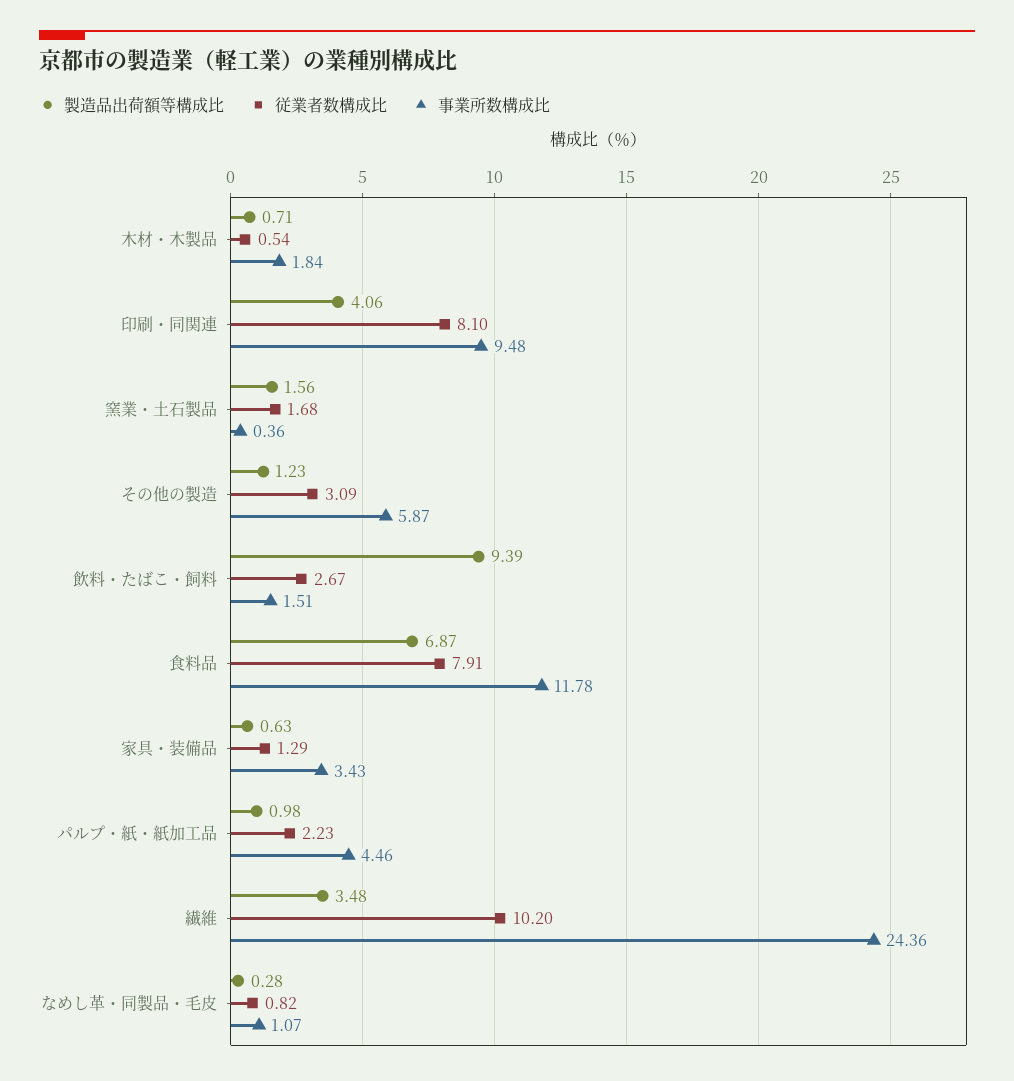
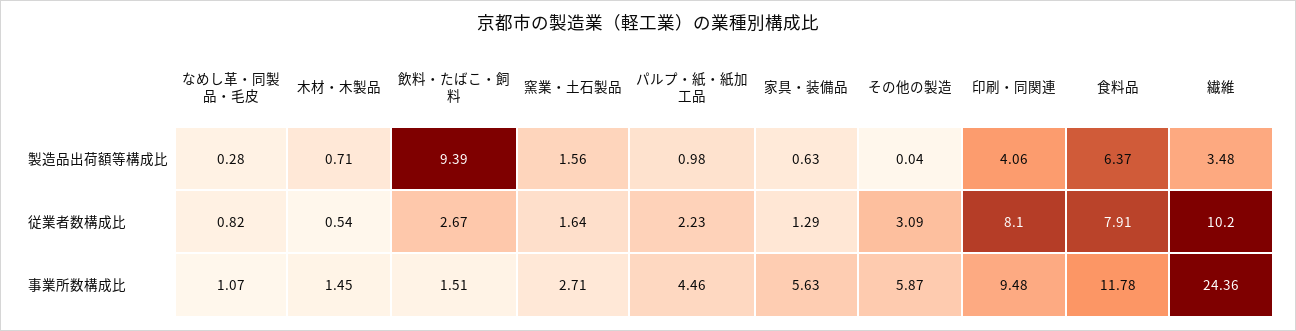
事業所数構成比, 木材・木製品: 1.84 -> 1.45
従業者数構成比, 窯業・土石製品: 1.68 -> 1.64
事業所数構成比, 窯業・土石製品: 0.36 -> 2.71
製造品出荷額等構成比, その他の製造: 1.23 -> 0.04
製造品出荷額等構成比, 食料品: 6.87 -> 6.37
事業所数構成比, 家具・装備品: 3.43 -> 5.63

